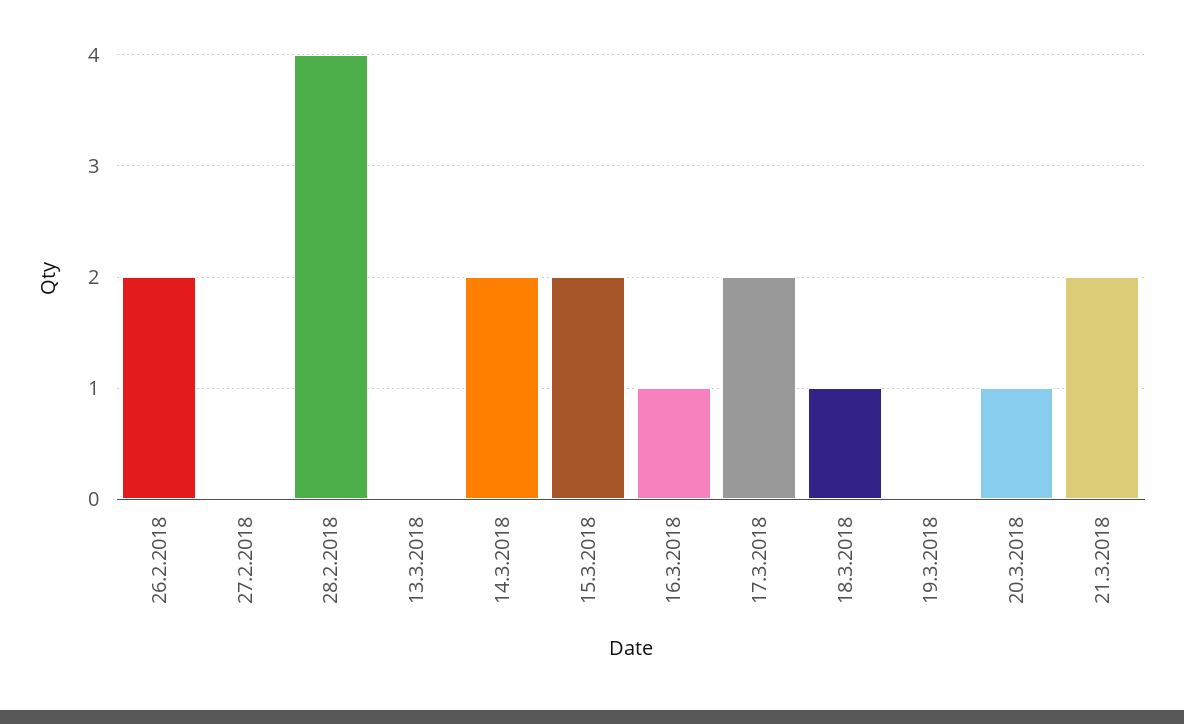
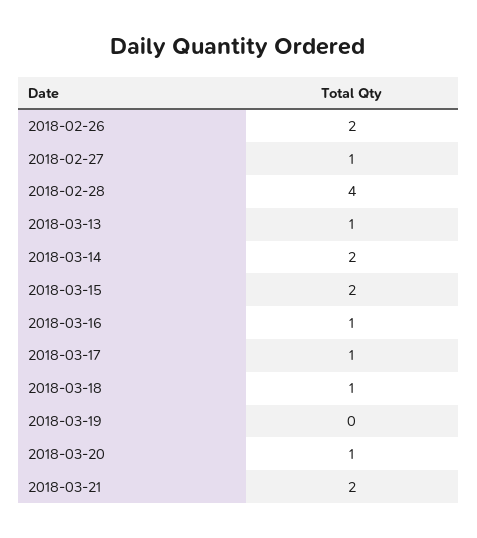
27.2.2018: 0 -> 1
13.3.2018: 0 -> 1
17.3.2018: 2 -> 1

